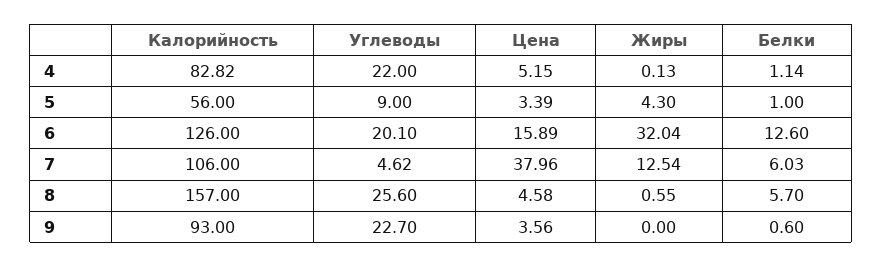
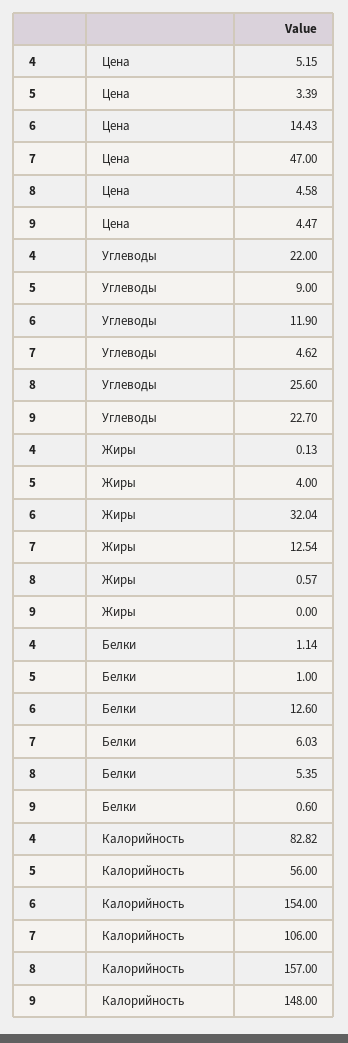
Жиры, 5: 4.3 -> 4
Калорийность, 6: 126 -> 154
Углеводы, 6: 20.1 -> 11.9
Цена, 6: 15.89 -> 14.43
Цена, 7: 37.96 -> 47
Жиры, 8: 0.55 -> 0.57
Белки, 8: 5.7 -> 5.35
Калорийность, 9: 93 -> 148
Цена, 9: 3.56 -> 4.47

